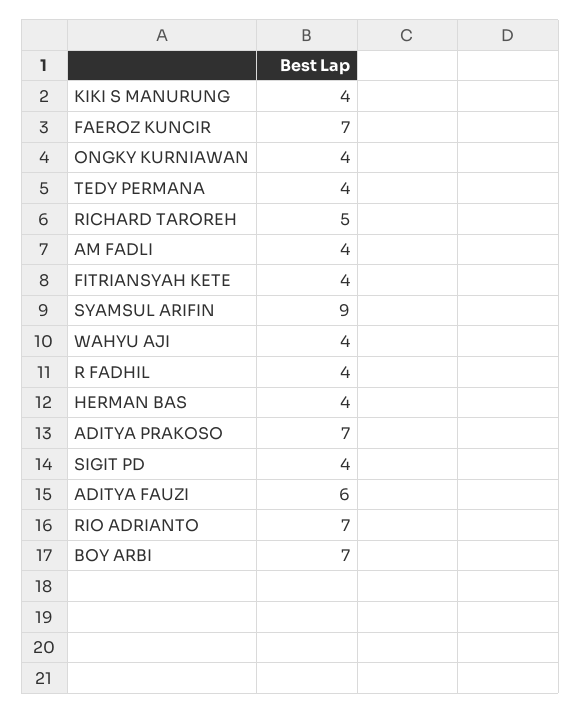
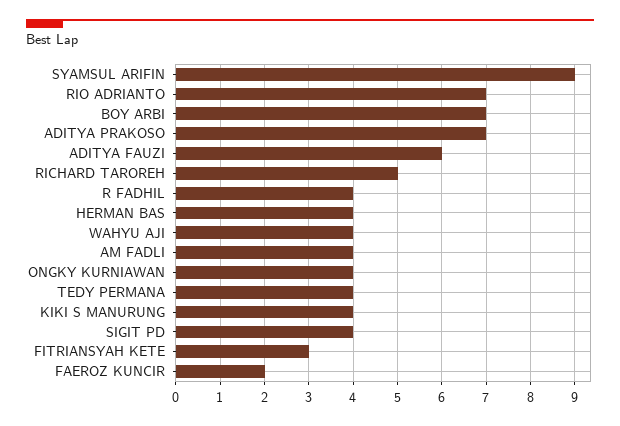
FAEROZ KUNCIR: 7 -> 2
FITRIANSYAH KETE: 4 -> 3

